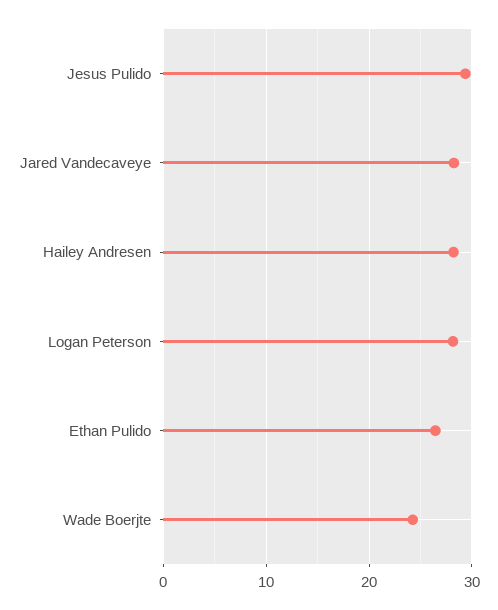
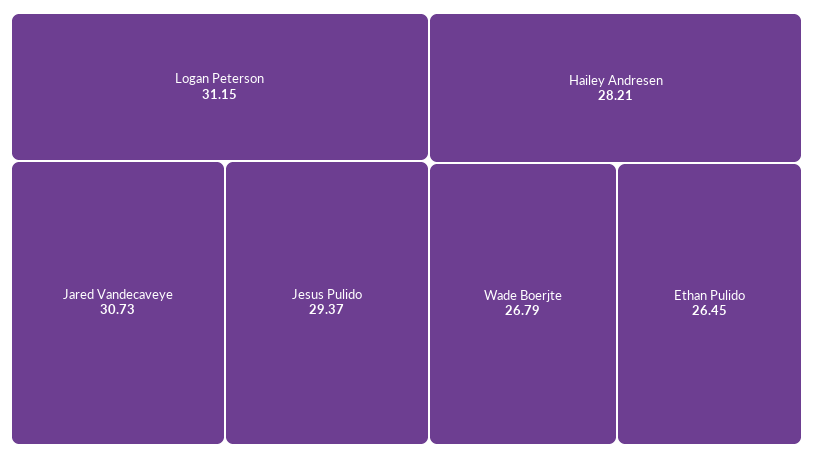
Jared Vandecaveye: 28 -> 30.73
Logan Peterson: 28 -> 31.15
Wade Boerjte: 24 -> 26.79

